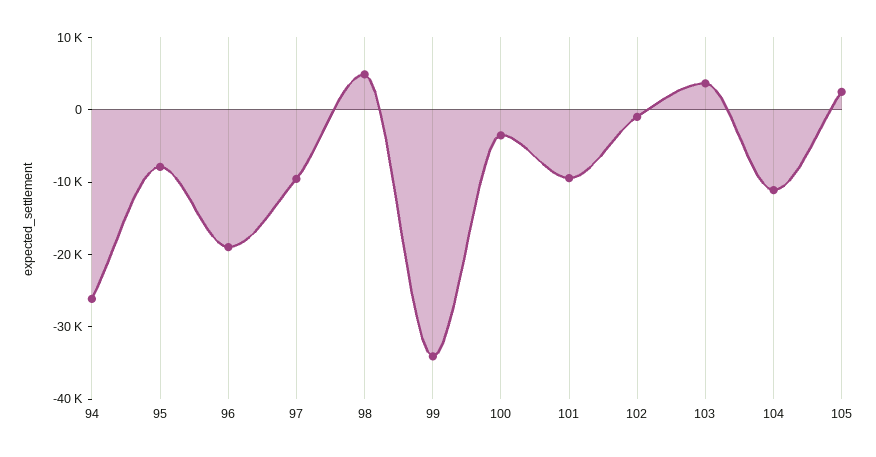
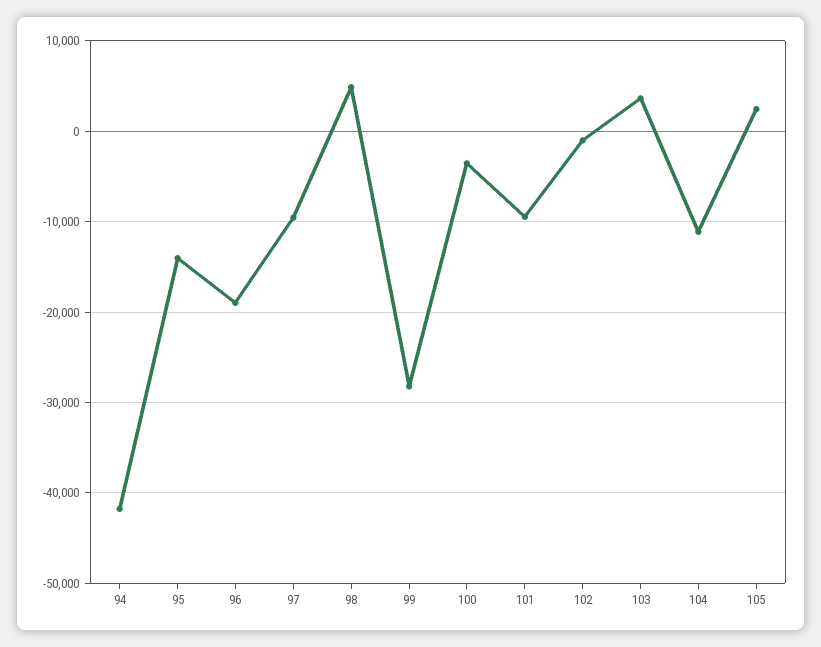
94: -26000 -> -42000
95: -8000 -> -14000
99: -34000 -> -28000

